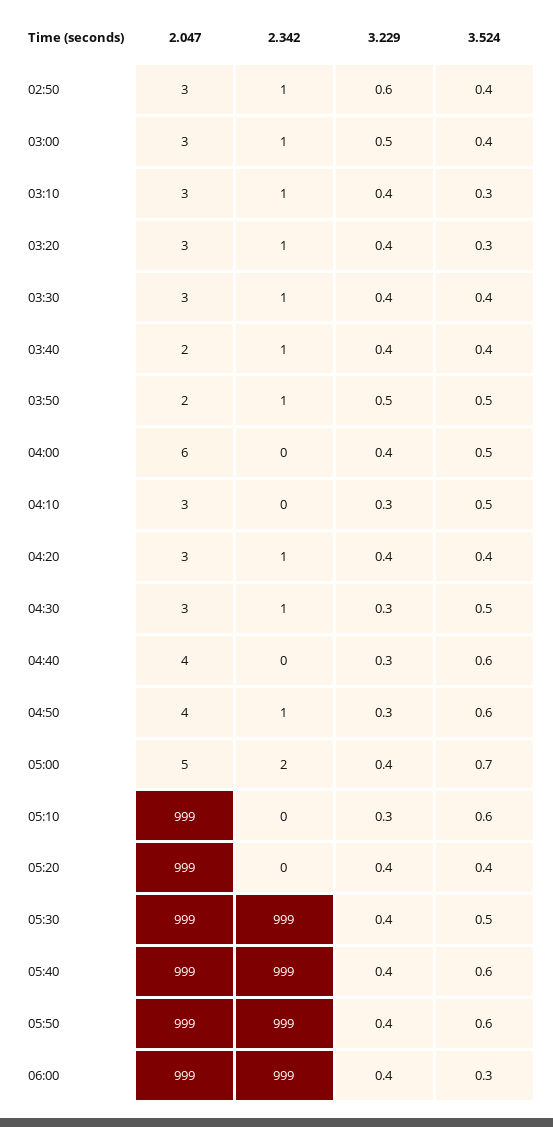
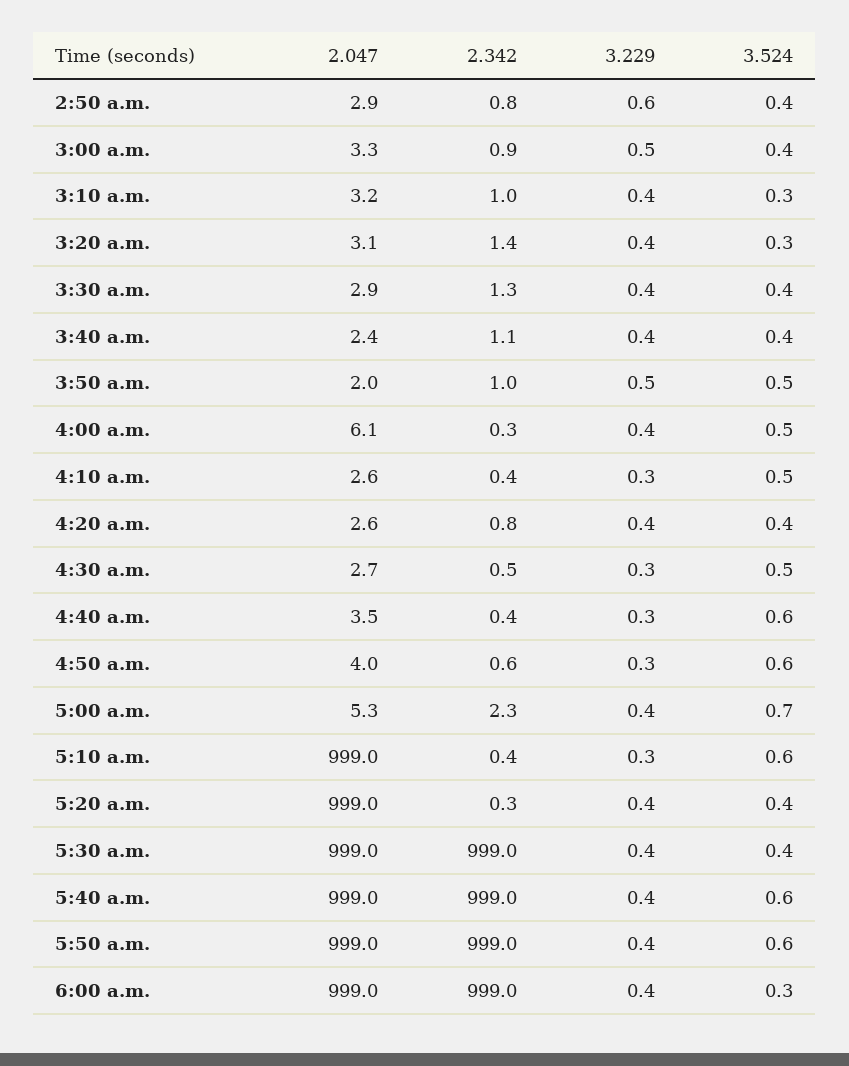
3.524, 05:30: 0.5 -> 0.4

